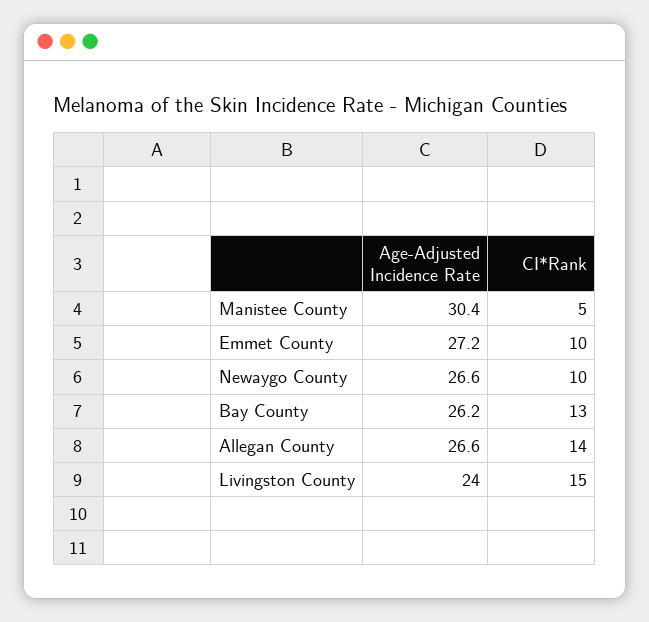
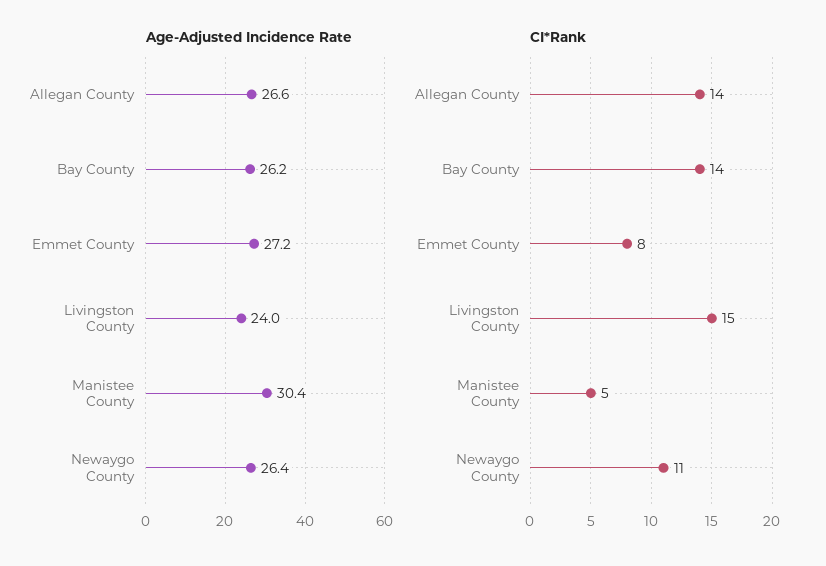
CI*Rank, Emmet County: 10 -> 8
Age-Adjusted Incidence Rate, Newaygo County: 26.6 -> 26.4
CI*Rank, Newaygo County: 10 -> 11
CI*Rank, Bay County: 13 -> 14

